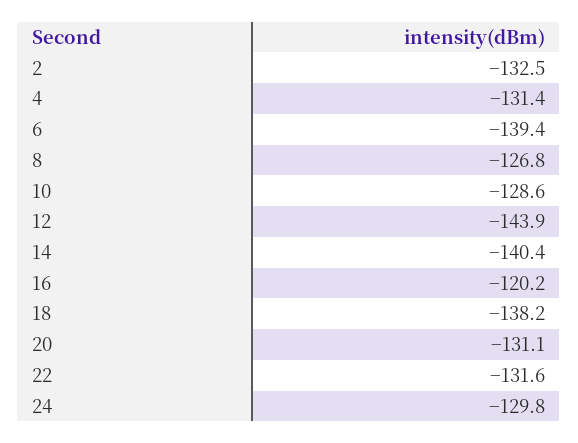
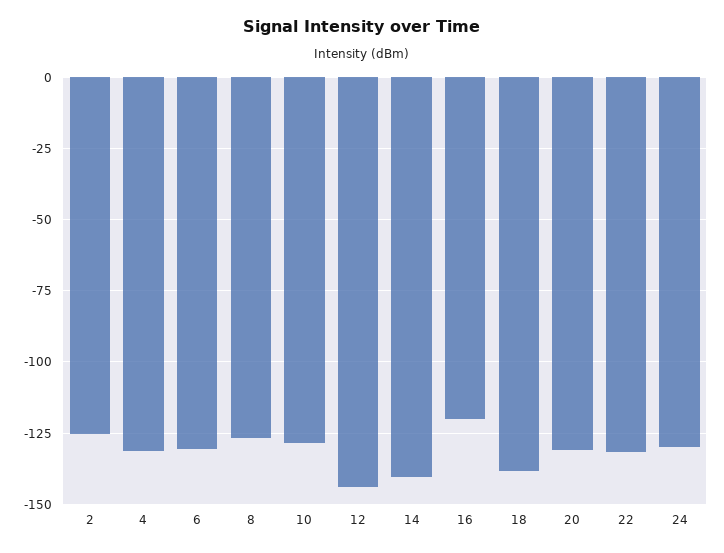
2: -132.5 -> -125
6: -139.4 -> -130

